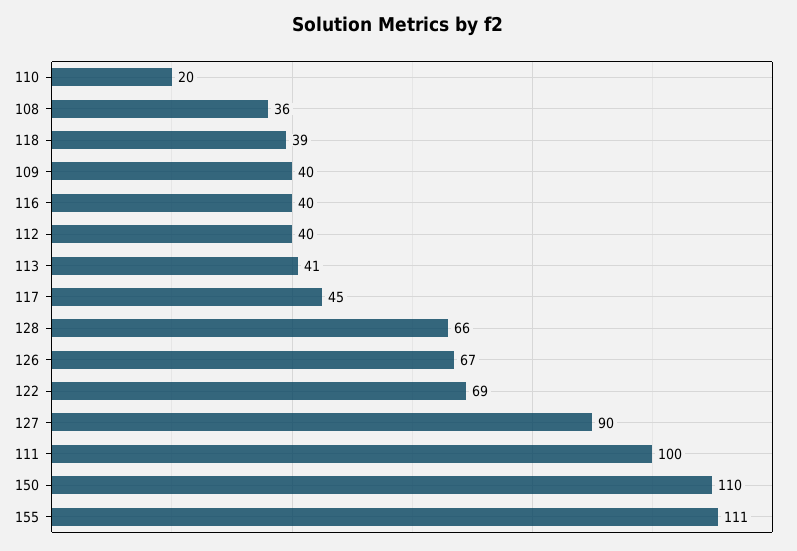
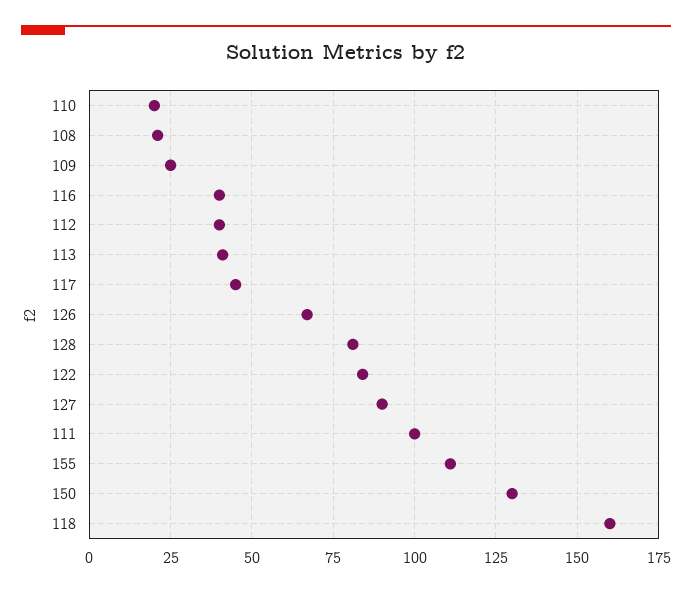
108: 36 -> 20
118: 39 -> 160
109: 40 -> 25
128: 66 -> 80
122: 69 -> 85
150: 110 -> 130

